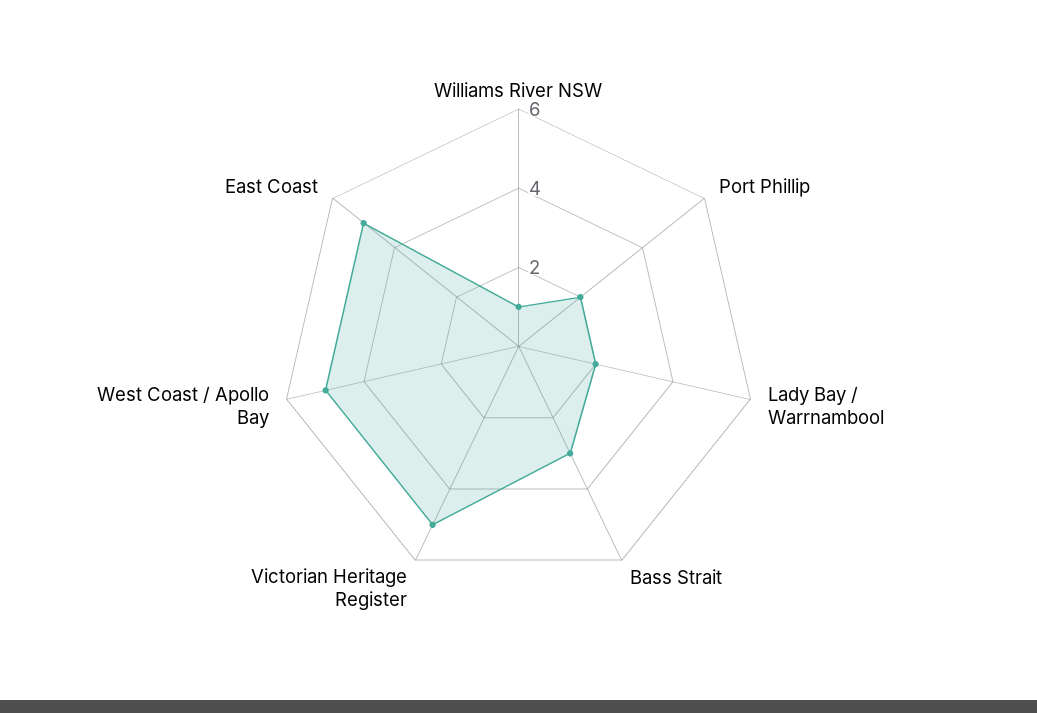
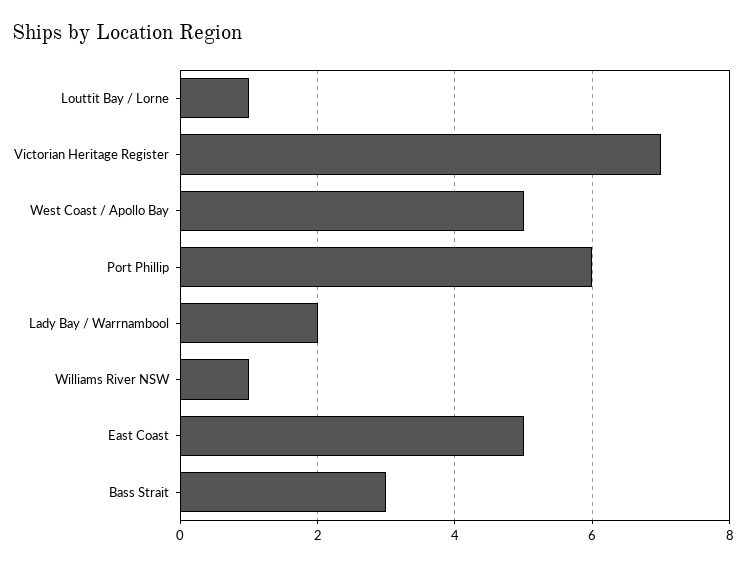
Port Phillip: 2 -> 6
Victorian Heritage Register: 5 -> 7
Louttit Bay / Lorne: none -> 1

